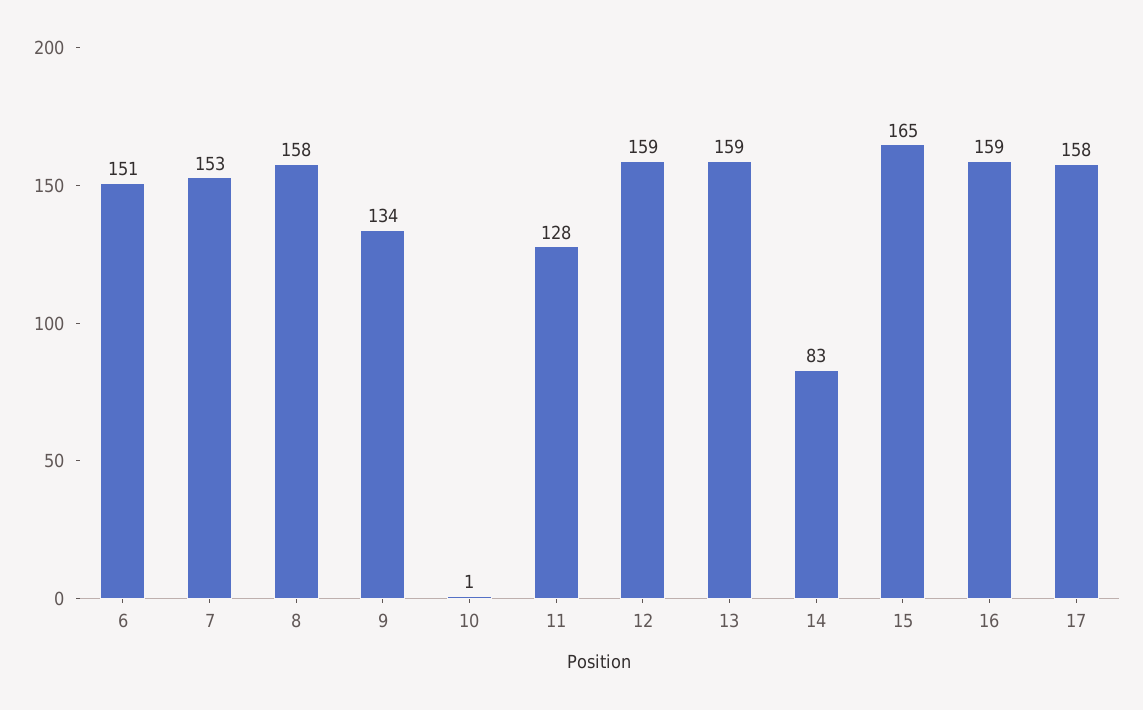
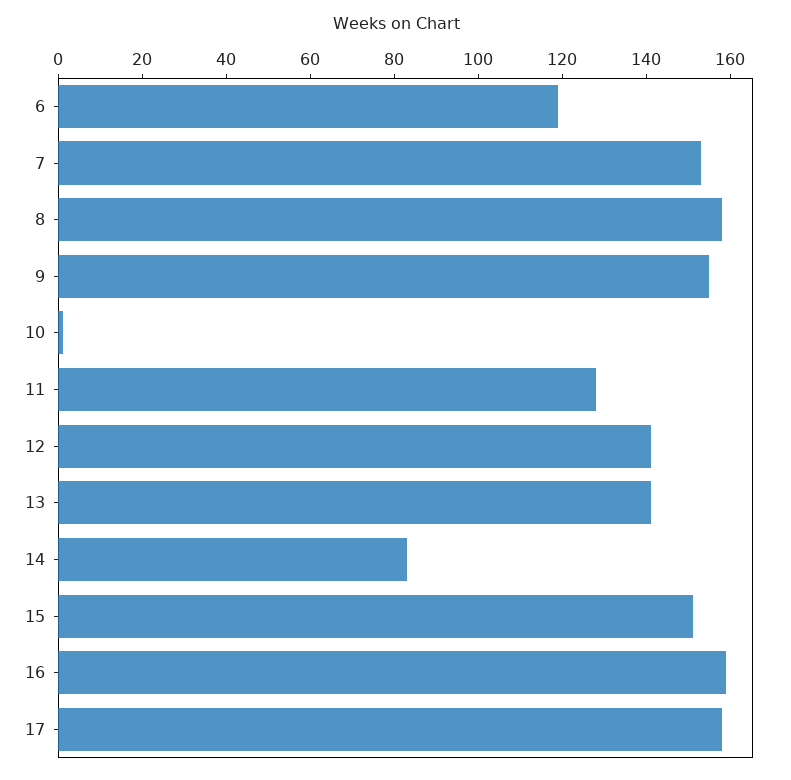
6: 151 -> 120
9: 134 -> 155
12: 159 -> 140
13: 159 -> 140
15: 165 -> 150

